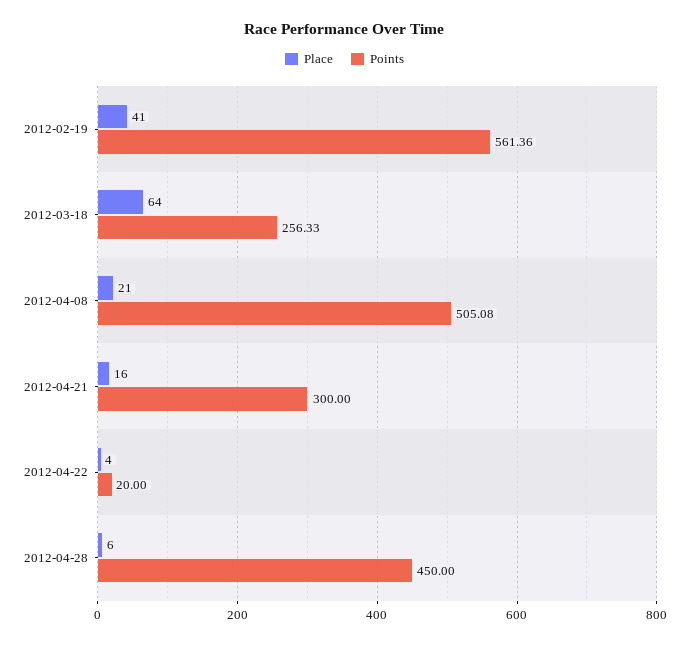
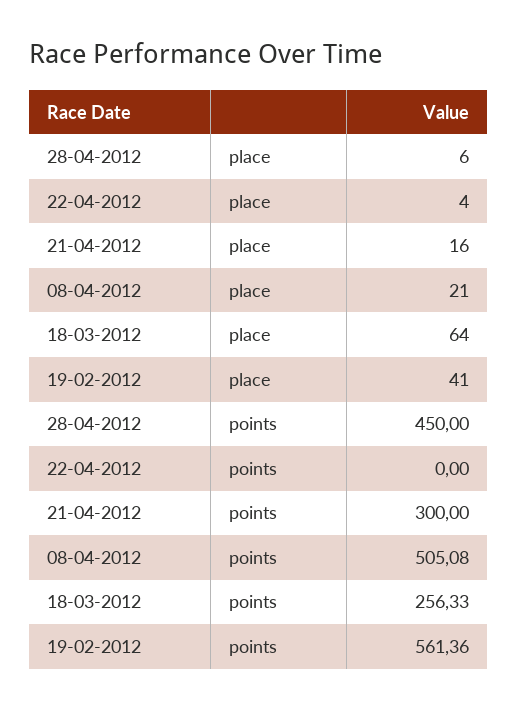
Points, 2012-04-22: 20 -> 0

